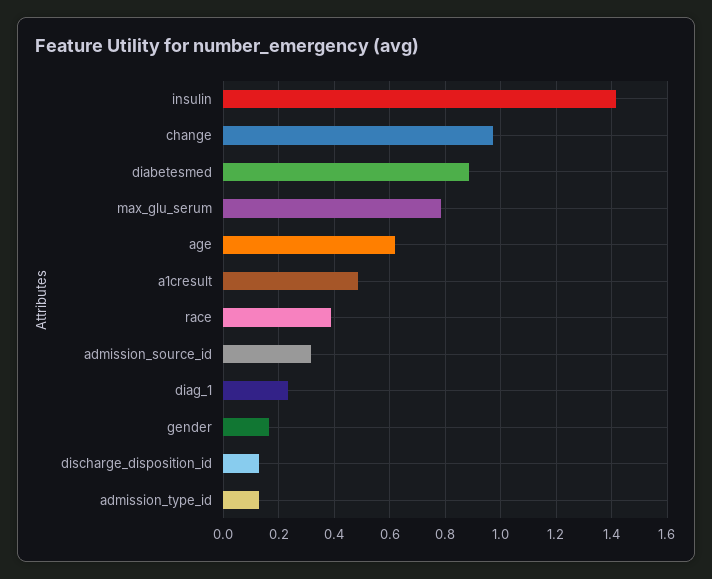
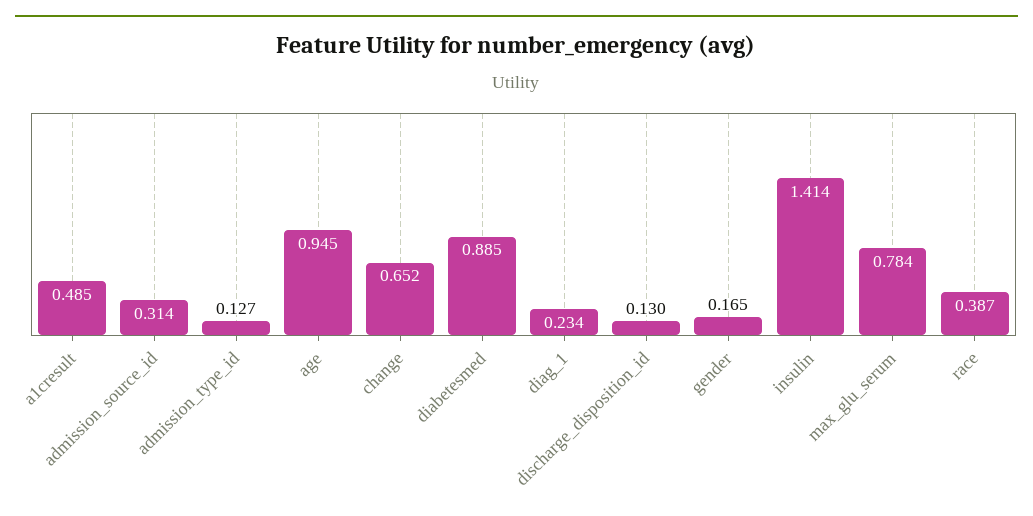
change: 0.975 -> 0.652
age: 0.625 -> 0.945

